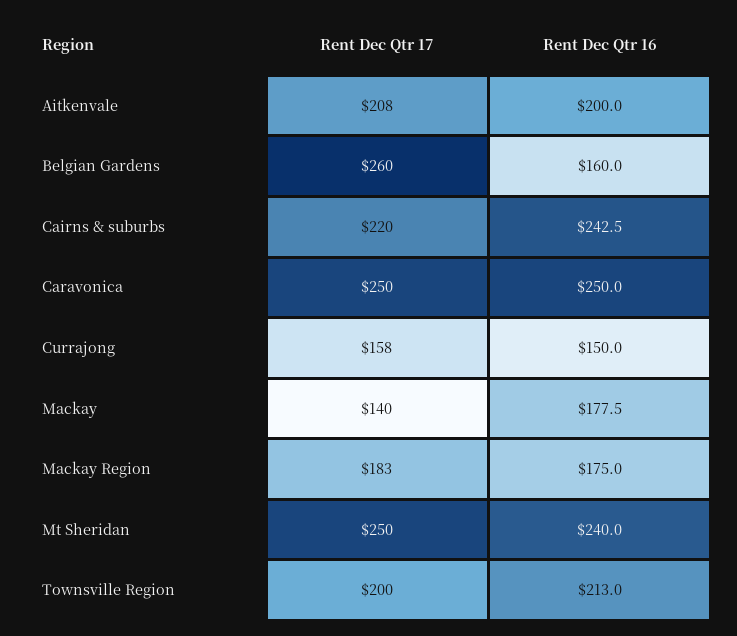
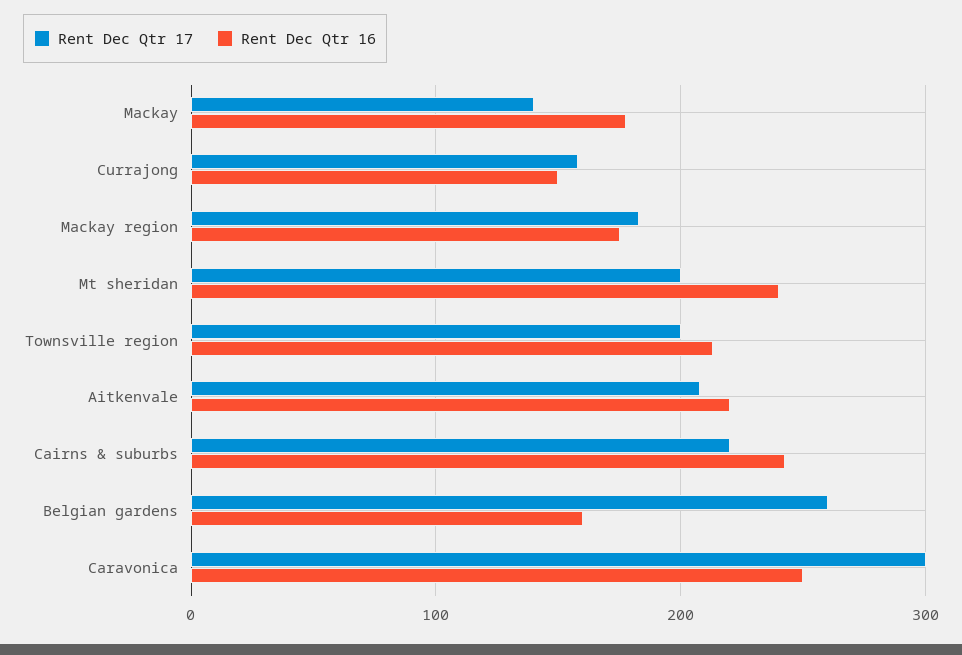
Rent Dec Qtr 16, Aitkenvale: 200 -> 220
Rent Dec Qtr 17, Caravonica: 250 -> 300
Rent Dec Qtr 17, Mt Sheridan: 250 -> 200

